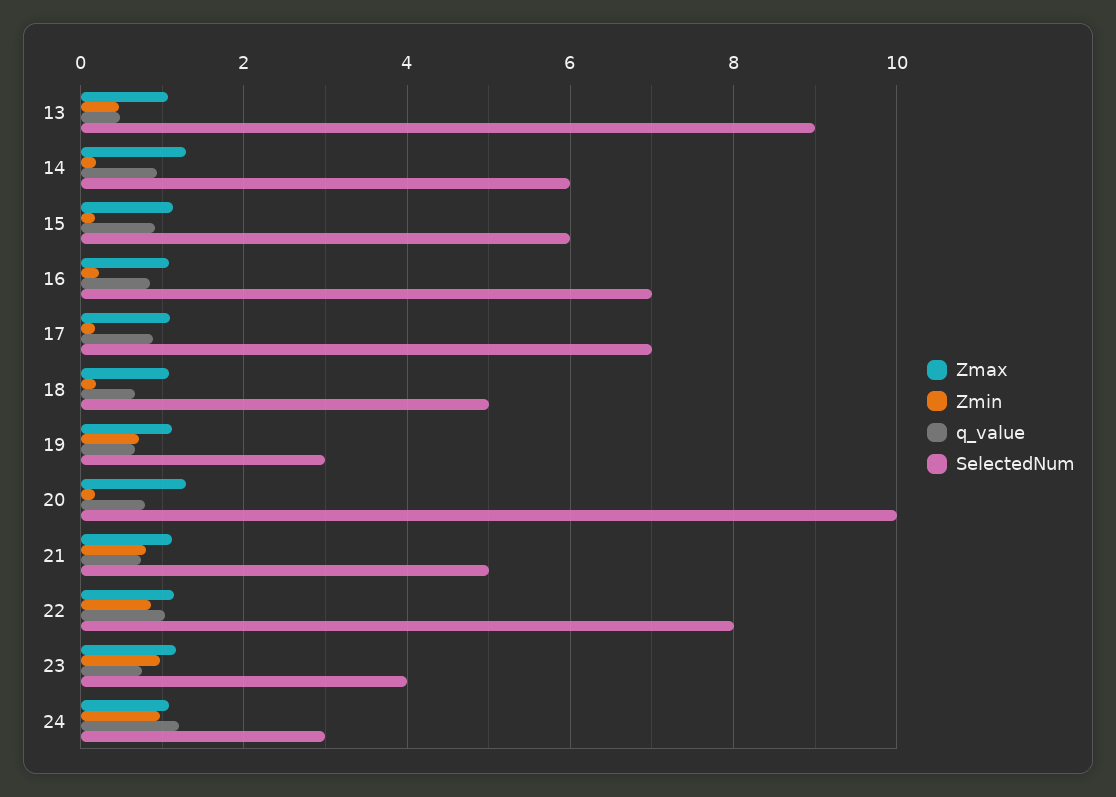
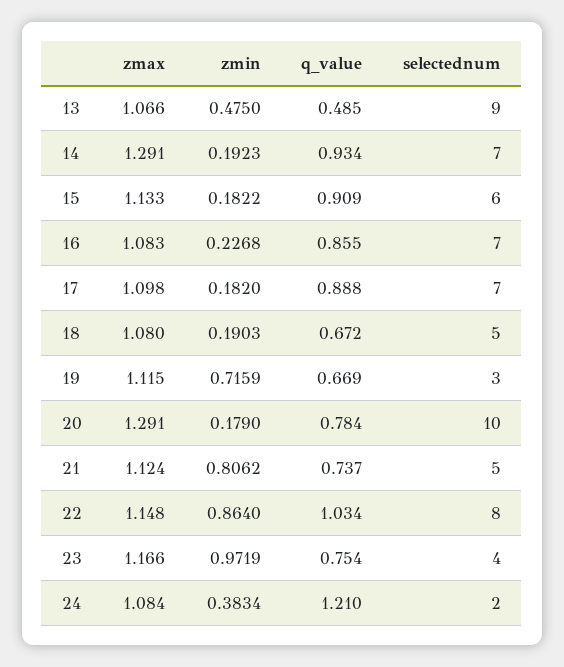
SelectedNum, 14: 6 -> 7
Zmin, 24: 1 -> 0.3834
SelectedNum, 24: 3 -> 2

